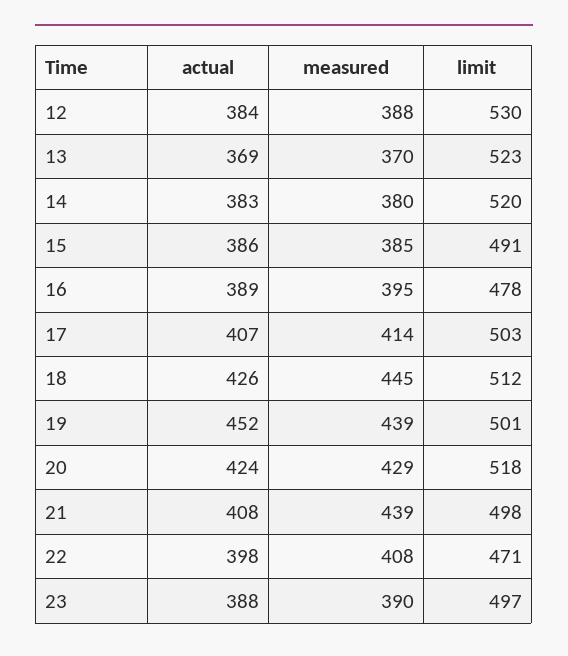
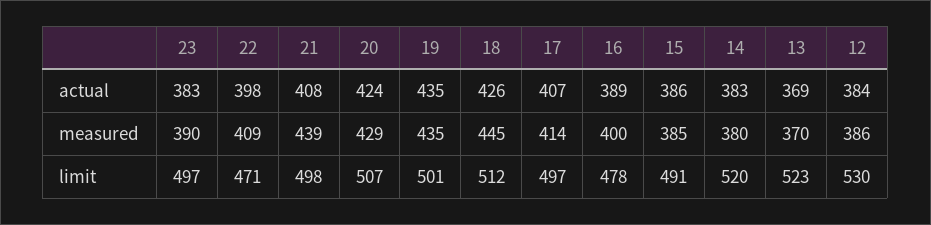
measured, 12: 388 -> 386
measured, 16: 395 -> 400
limit, 17: 503 -> 497
actual, 19: 452 -> 435
measured, 19: 439 -> 435
limit, 20: 518 -> 507
measured, 22: 408 -> 409
actual, 23: 388 -> 383

